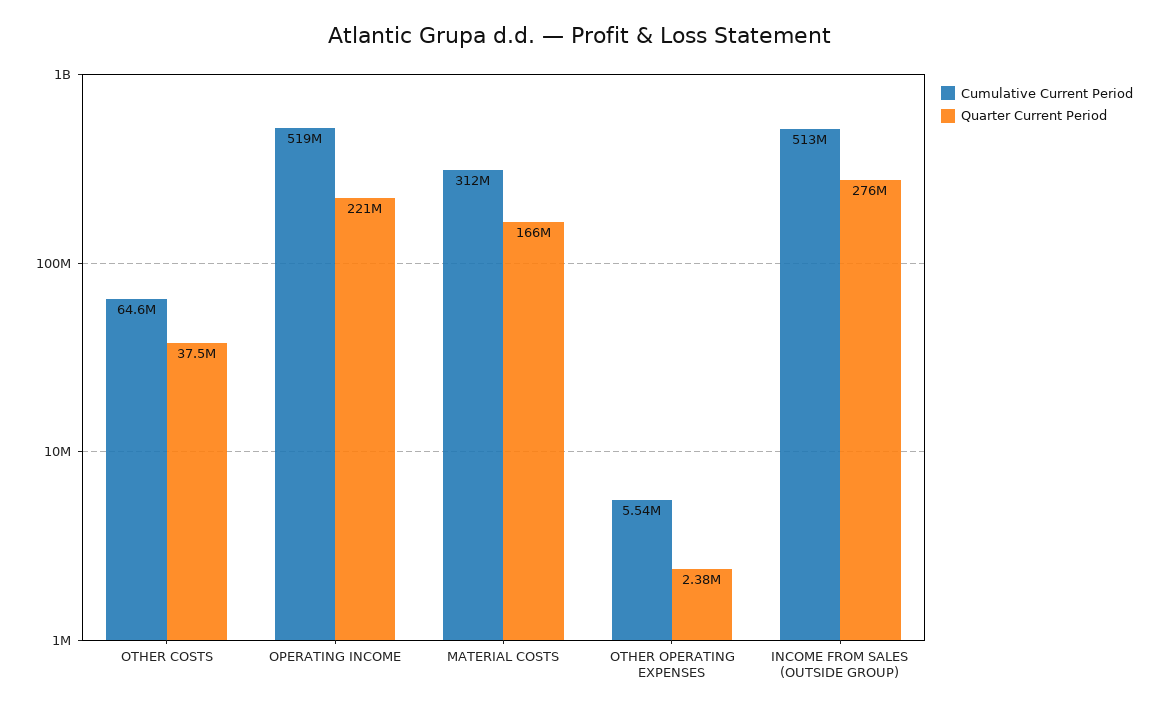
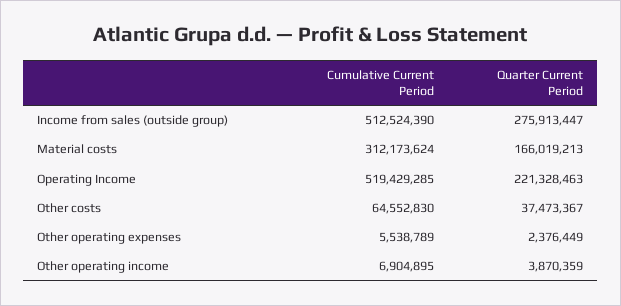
Cumulative Current Period, Other operating income: none -> 6904895
Quarter Current Period, Other operating income: none -> 3870359

